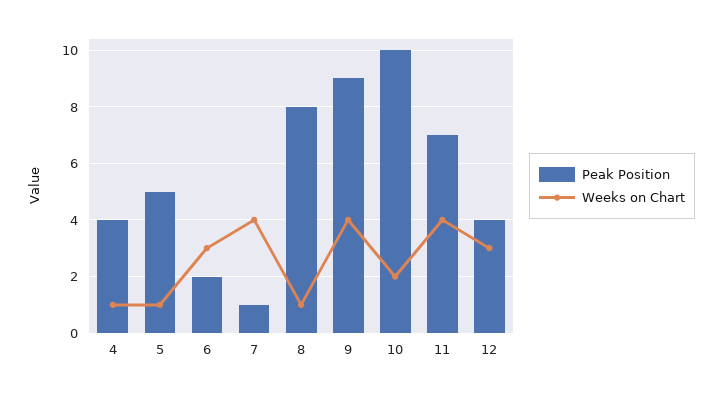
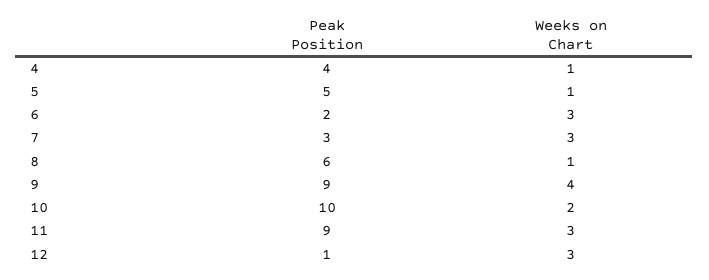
Peak Position, 7: 1 -> 3
Weeks on Chart, 7: 4 -> 3
Peak Position, 8: 8 -> 6
Peak Position, 11: 7 -> 9
Weeks on Chart, 11: 4 -> 3
Peak Position, 12: 4 -> 1

